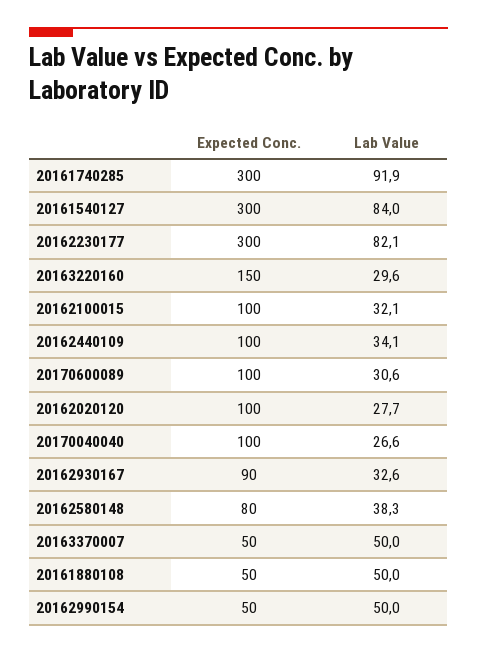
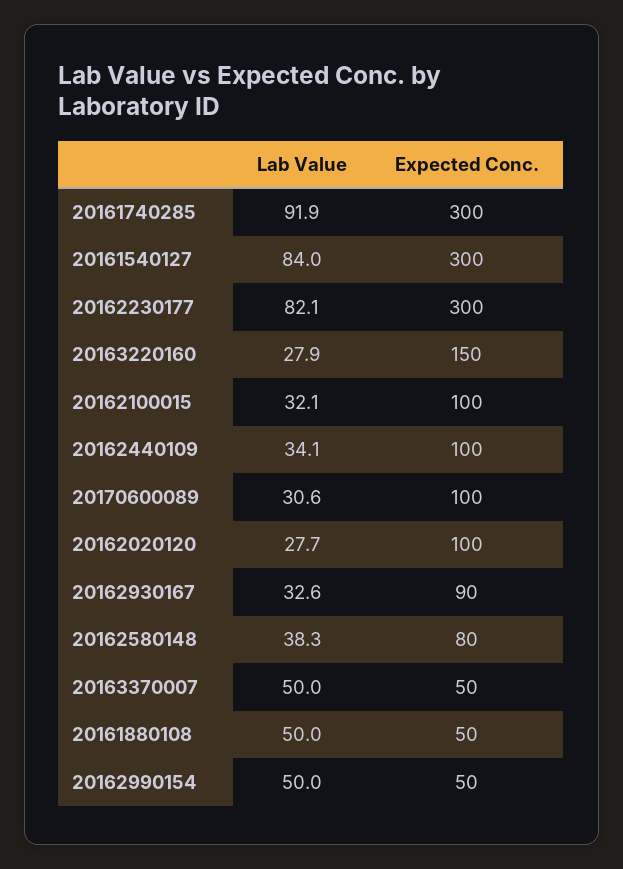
Lab Value, 20163220160: 29.6 -> 27.9
Expected Conc., 20170040040: 100 -> none
Lab Value, 20170040040: 26.6 -> none

